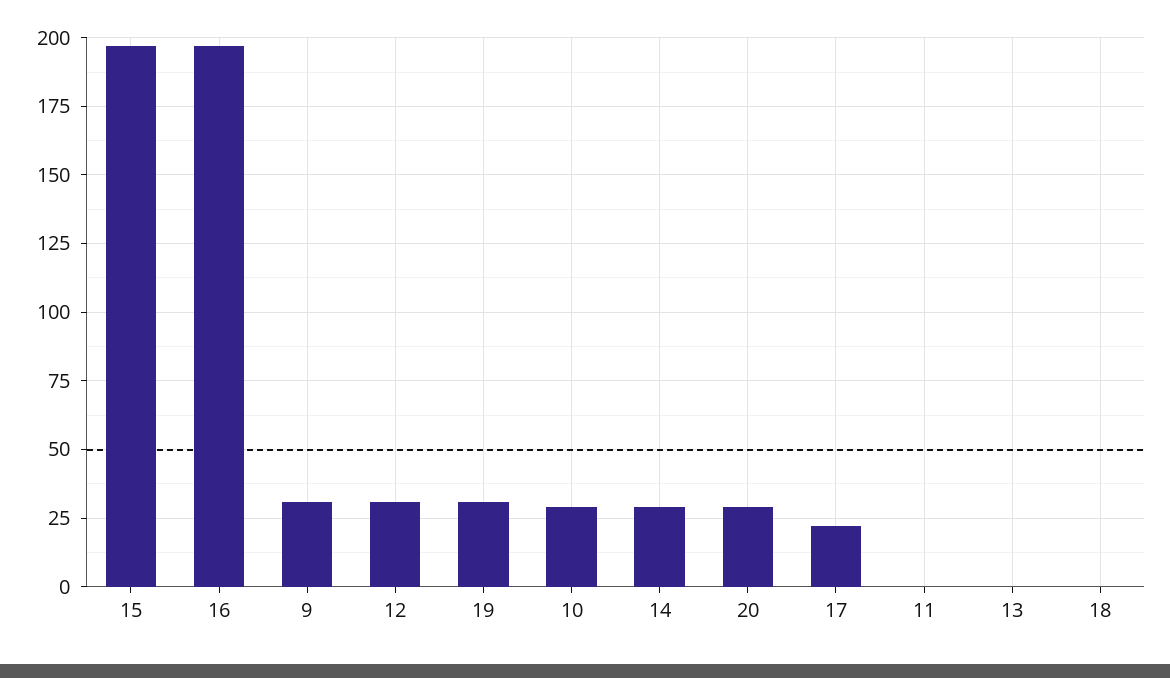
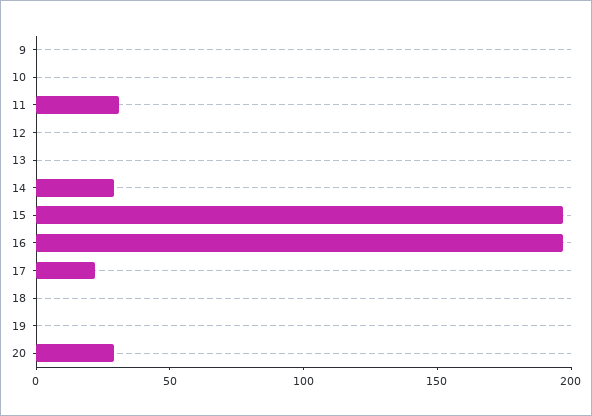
9: 30 -> 0
12: 30 -> 0
19: 30 -> 0
10: 30 -> 0
11: 0 -> 30

